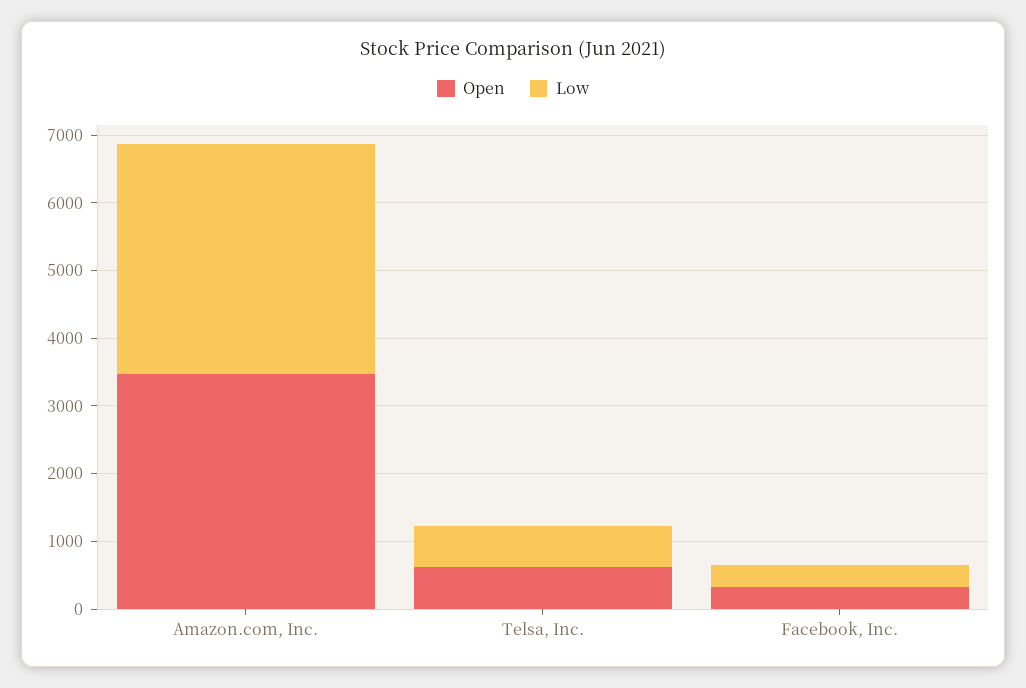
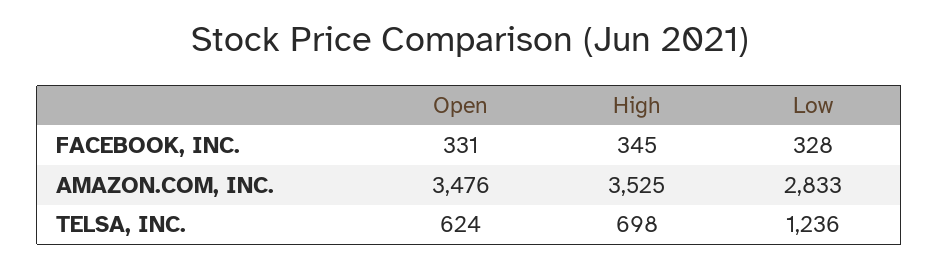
Low, Amazon.com, Inc.: 3400 -> 2833
Low, Telsa, Inc.: 600 -> 1236
High, Facebook, Inc.: none -> 345
High, Amazon.com, Inc.: none -> 3525
High, Telsa, Inc.: none -> 698

